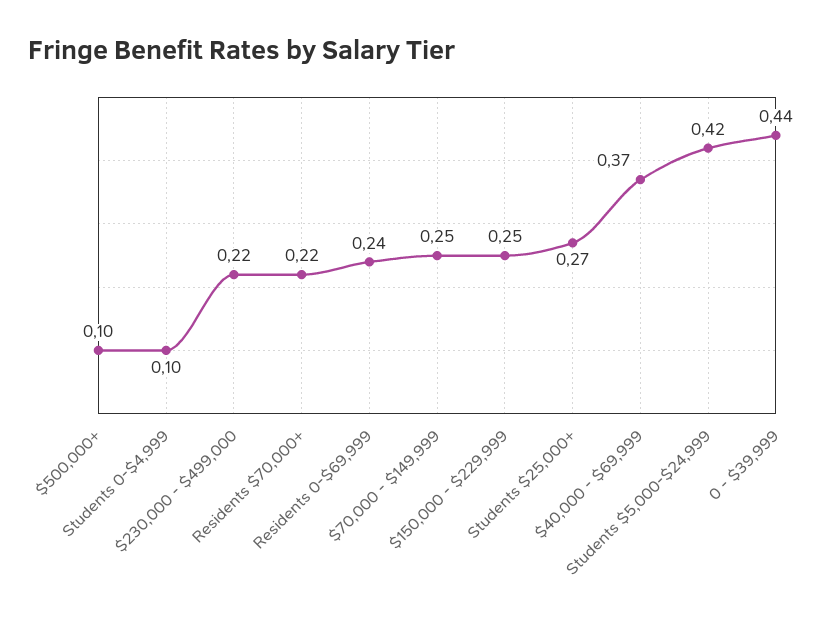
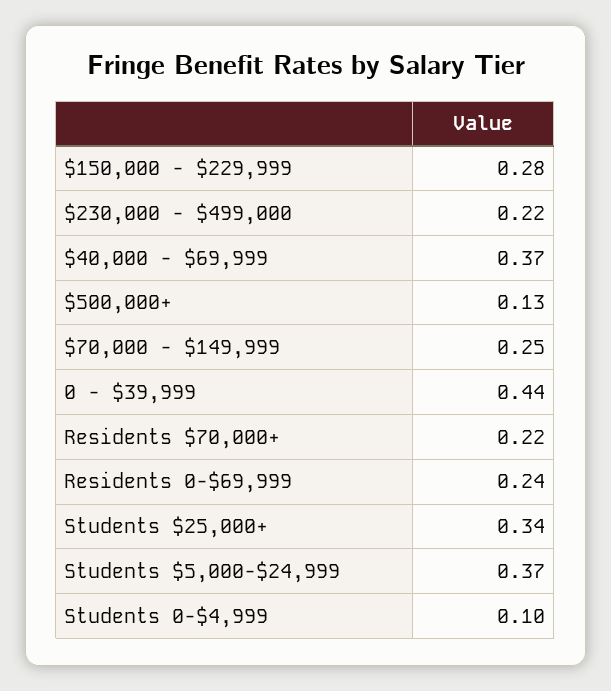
$500,000+: 0.1 -> 0.13
$150,000 - $229,999: 0.25 -> 0.28
Students $25,000+: 0.27 -> 0.34
Students $5,000-$24,999: 0.42 -> 0.37

